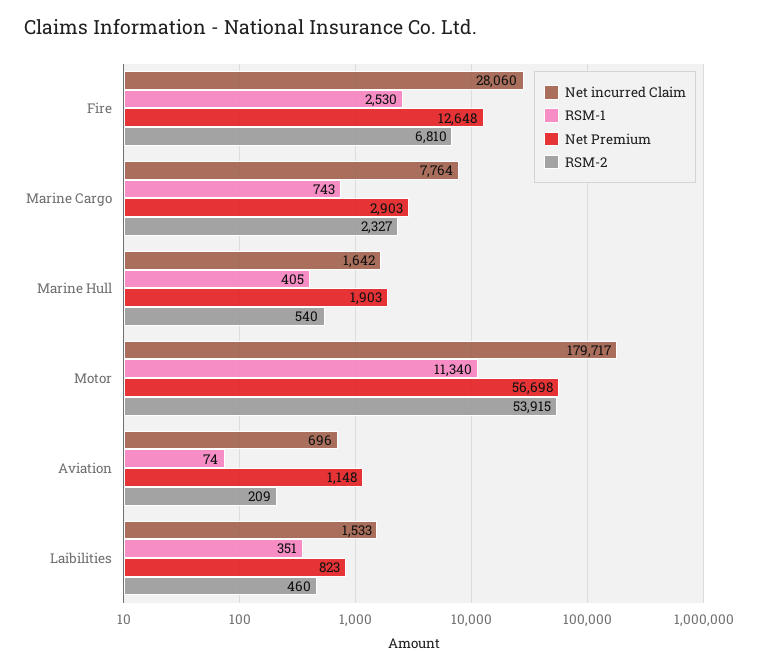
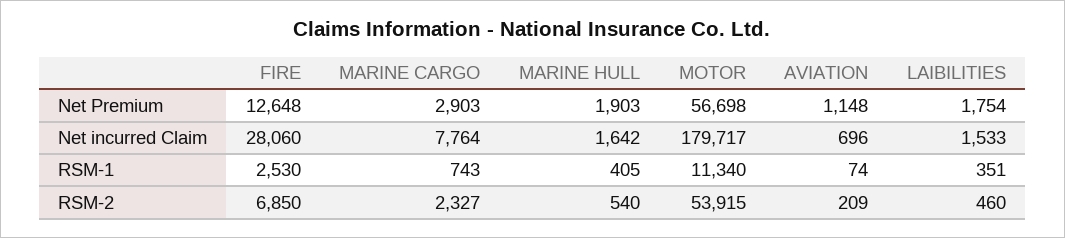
RSM-2, Fire: 6810 -> 6850
Net Premium, Laibilities: 823 -> 1754

